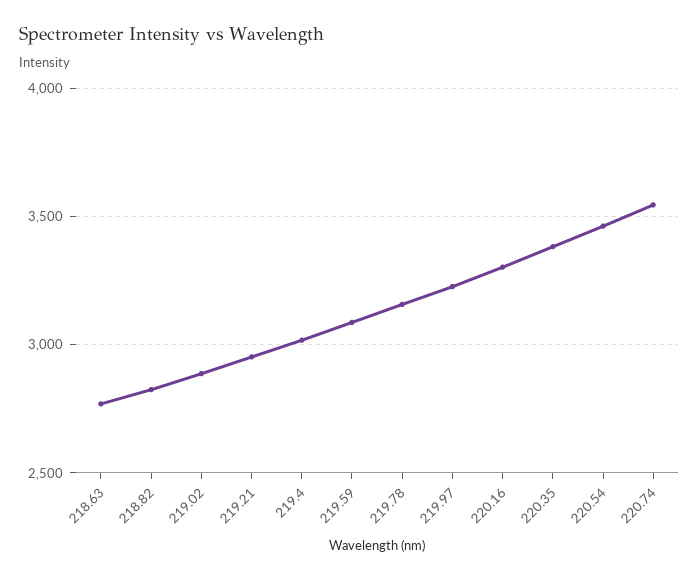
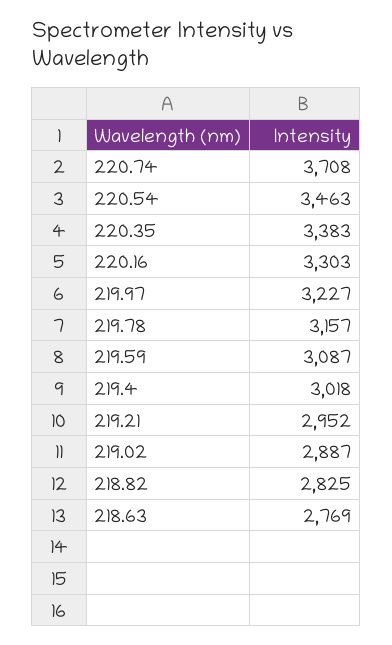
220.74: 3550 -> 3708

